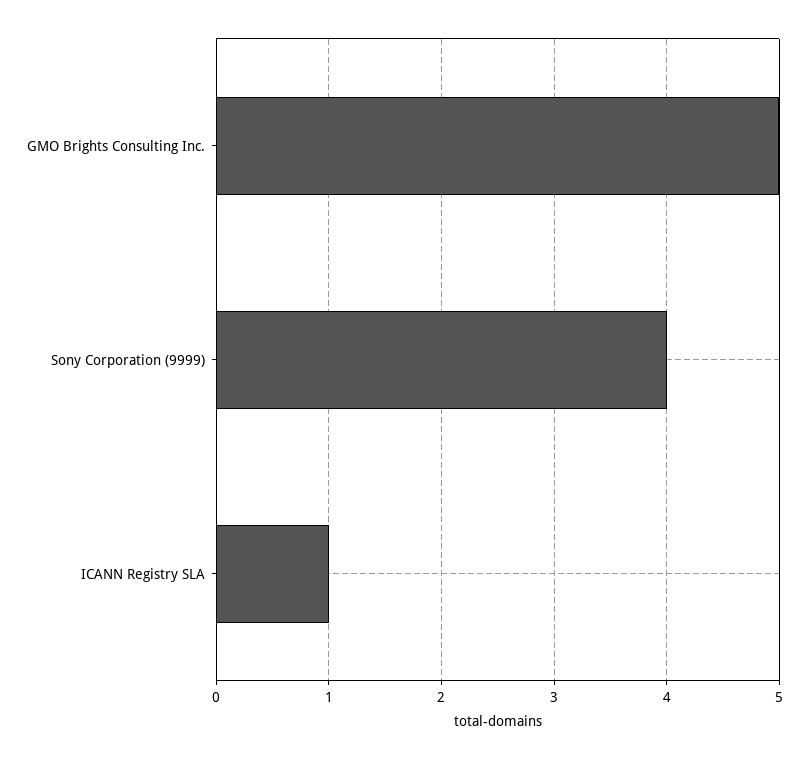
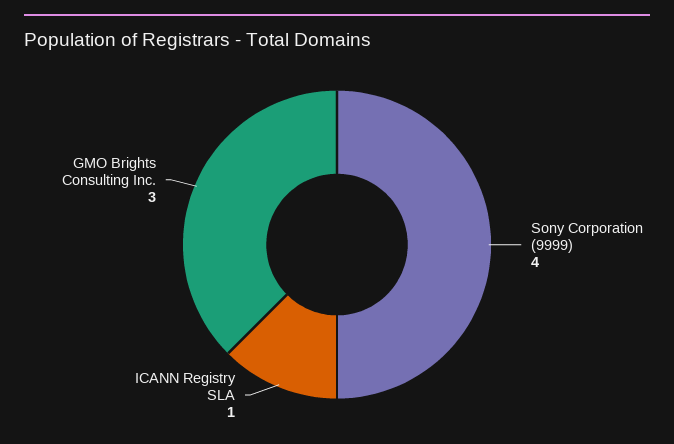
GMO Brights Consulting Inc.: 5 -> 3

